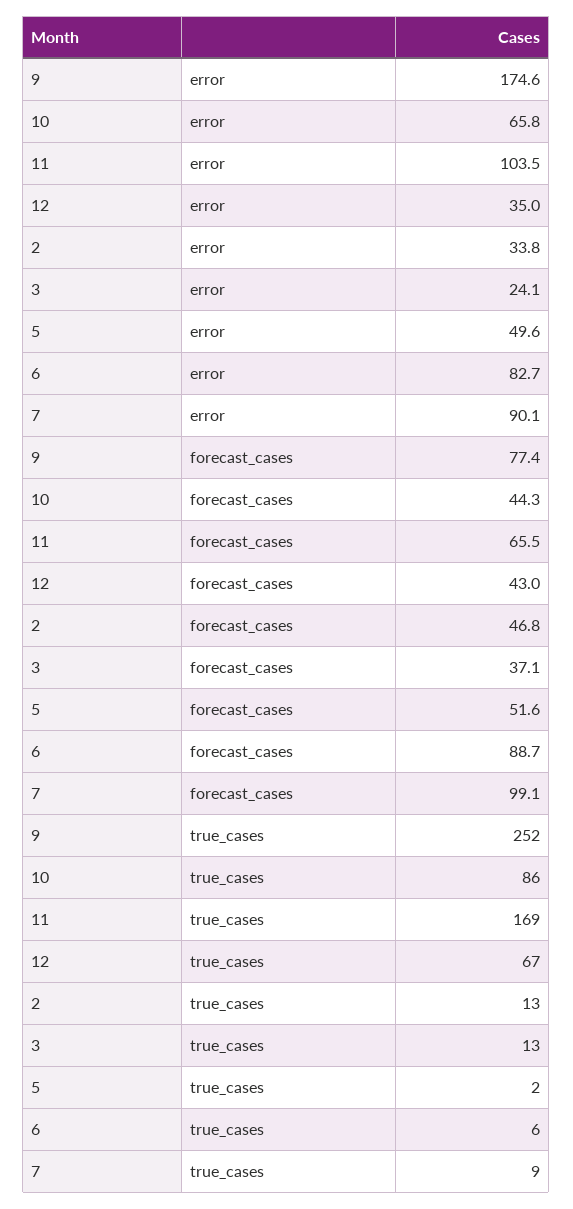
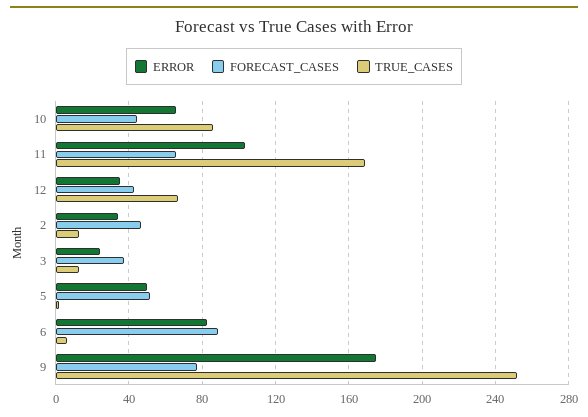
error, 7: 90.1 -> none
forecast_cases, 7: 99.1 -> none
true_cases, 7: 9 -> none

